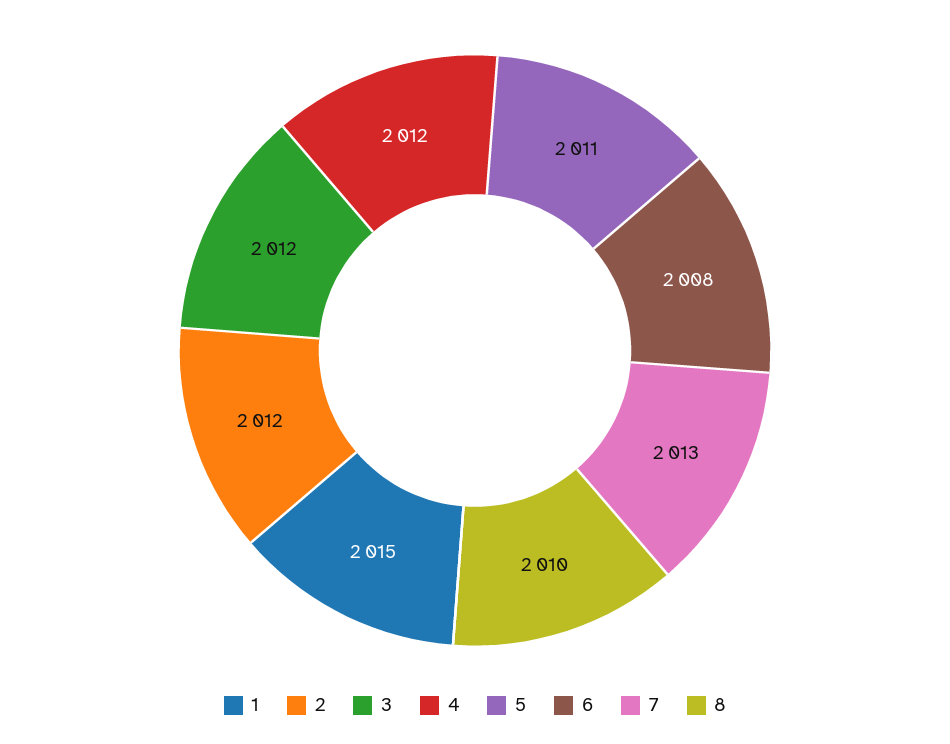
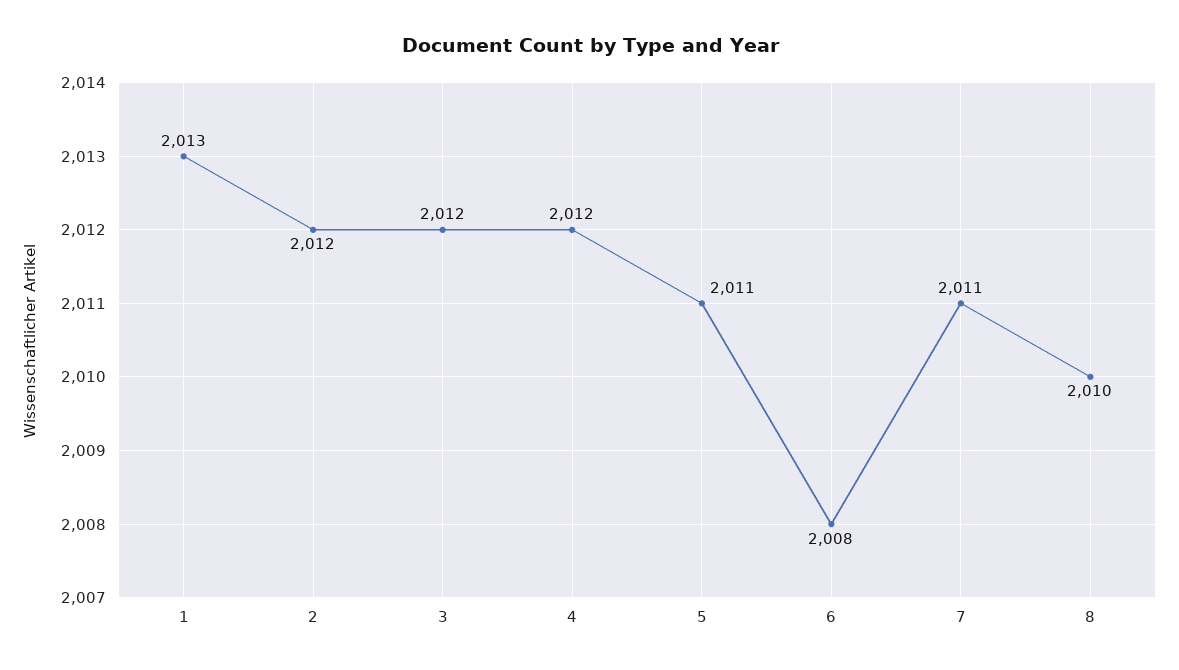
1: 2015 -> 2013
7: 2013 -> 2011

